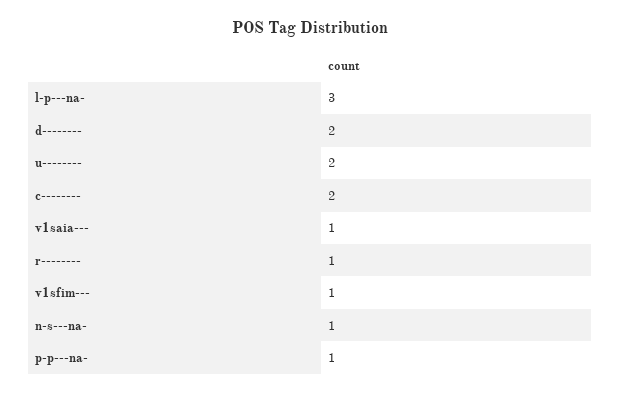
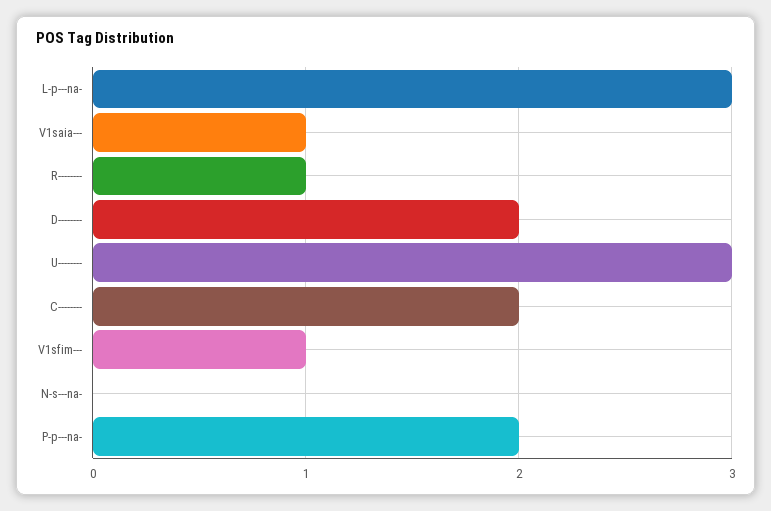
u--------: 2 -> 3
n-s---na-: 1 -> 0
p-p---na-: 1 -> 2

